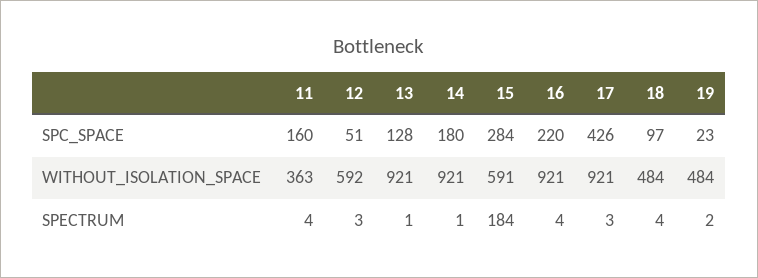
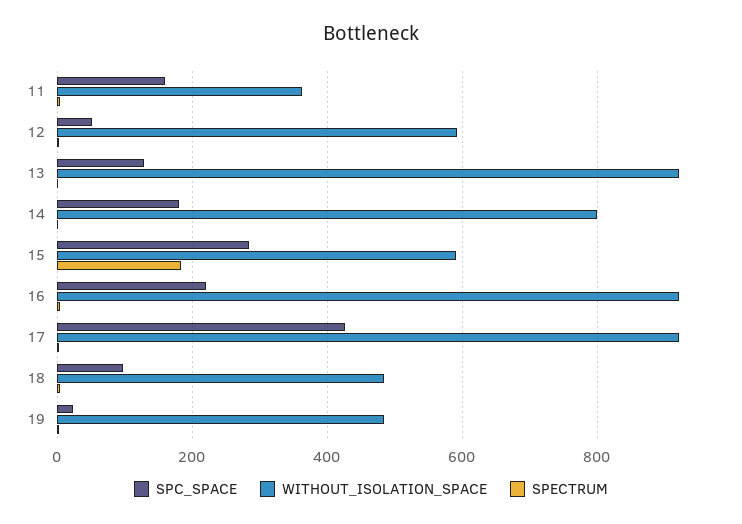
WITHOUT_ISOLATION_SPACE, 14: 921 -> 800

